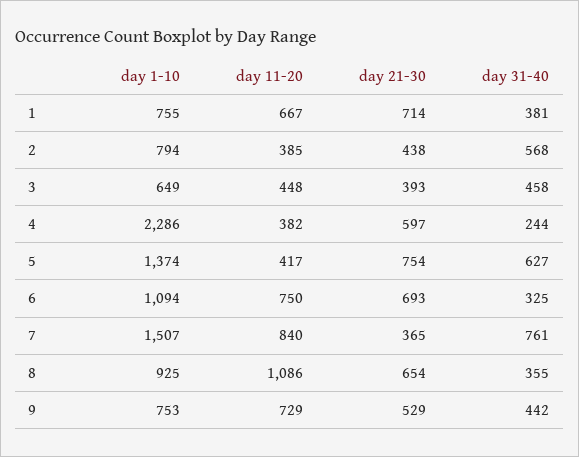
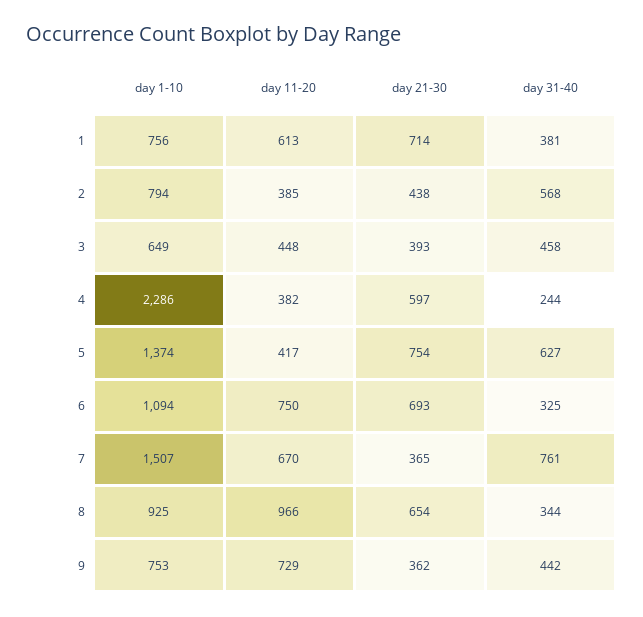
day 1-10, 1: 755 -> 756
day 11-20, 1: 667 -> 613
day 11-20, 7: 840 -> 670
day 11-20, 8: 1086 -> 966
day 31-40, 8: 355 -> 344
day 21-30, 9: 529 -> 362

